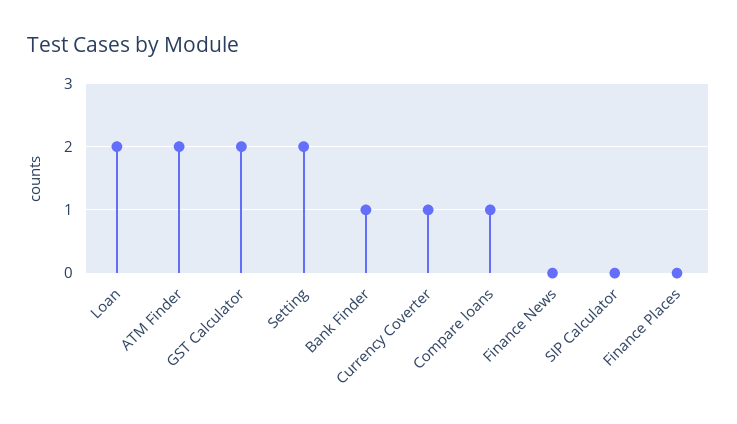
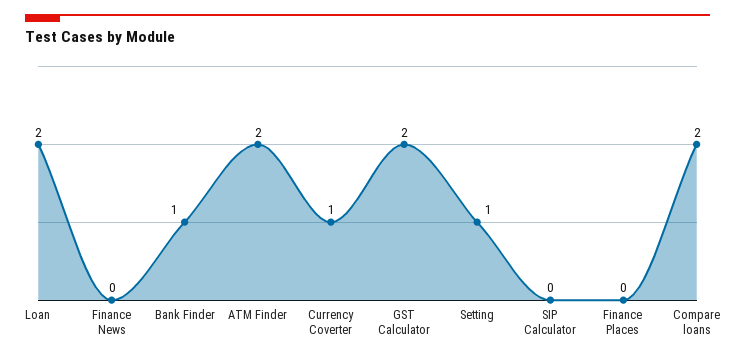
Setting: 2 -> 1
Compare loans: 1 -> 2

